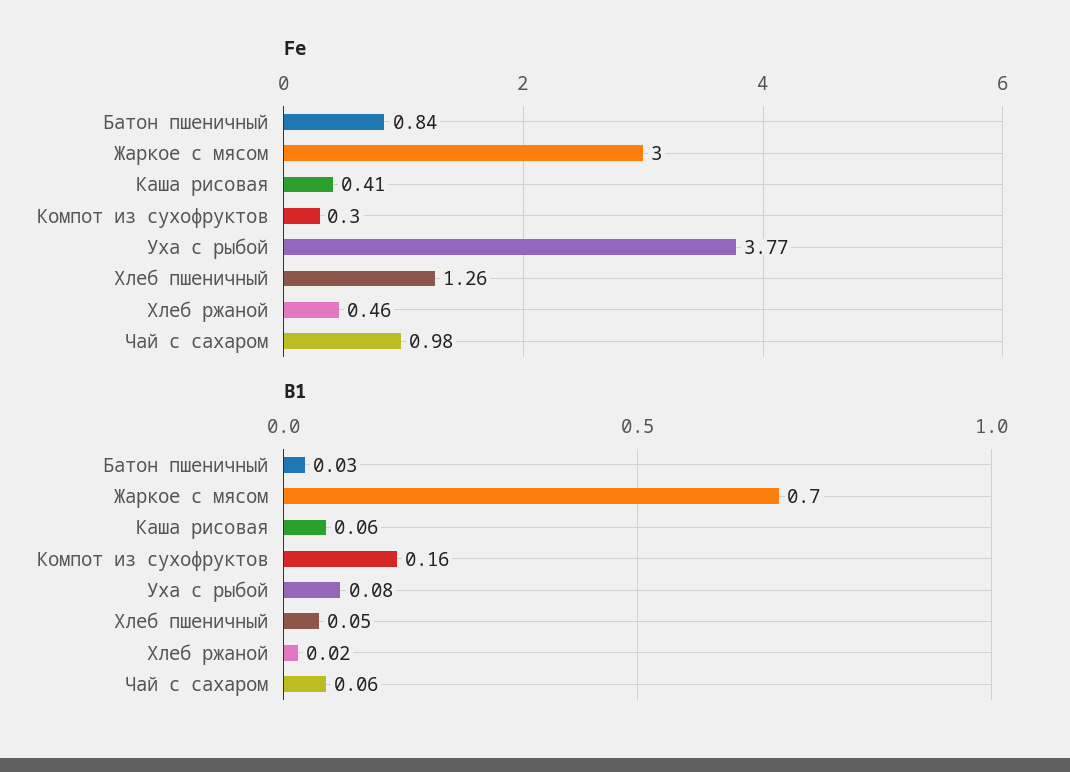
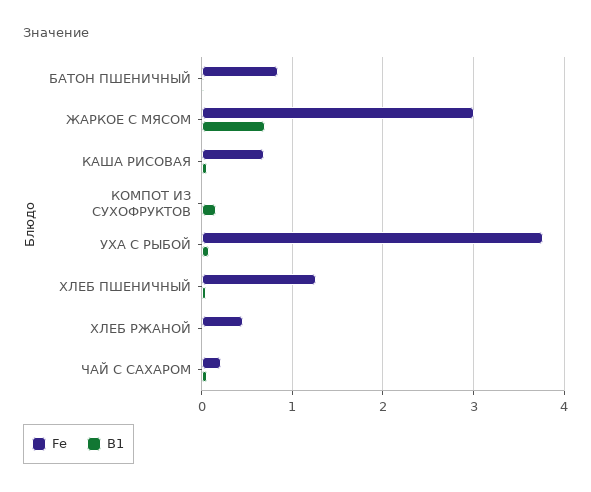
Fe, Каша рисовая: 0.41 -> 0.7
Fe, Компот из сухофруктов: 0.3 -> 0
Fe, Чай с сахаром: 0.98 -> 0.2

